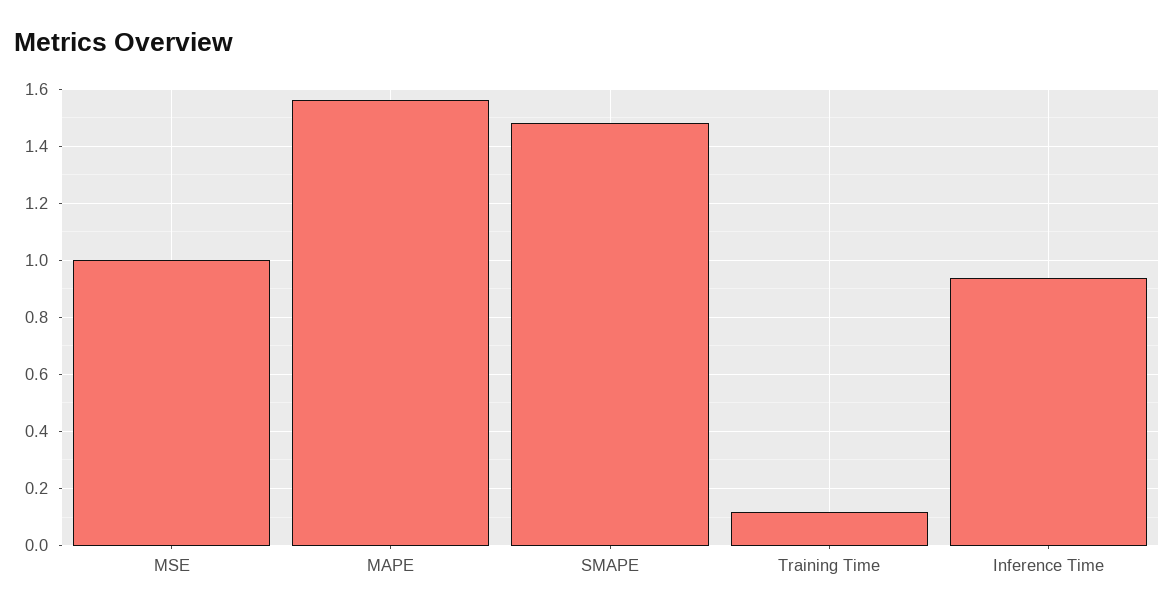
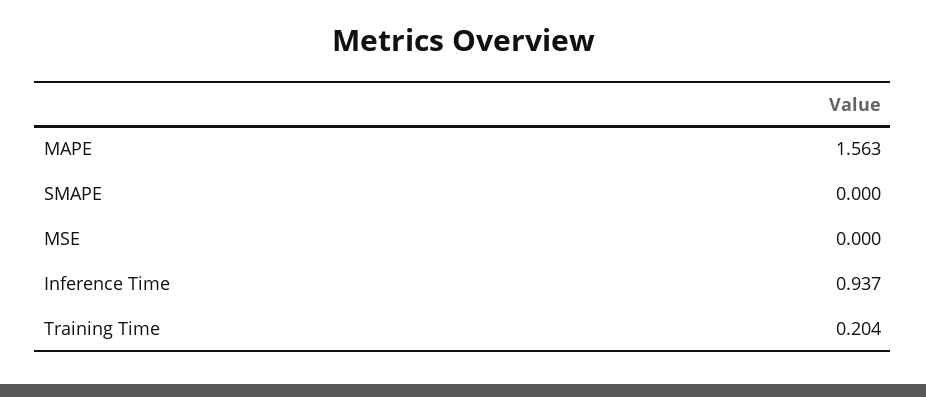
MSE: 1 -> 0
SMAPE: 1.475 -> 0
Training Time: 0.125 -> 0.204

